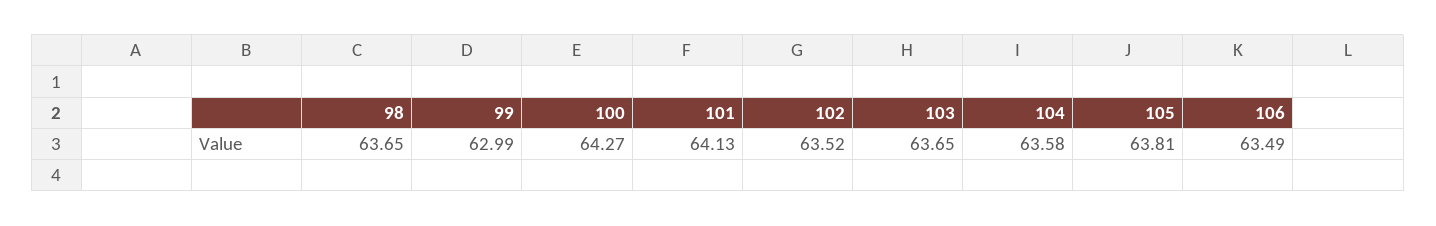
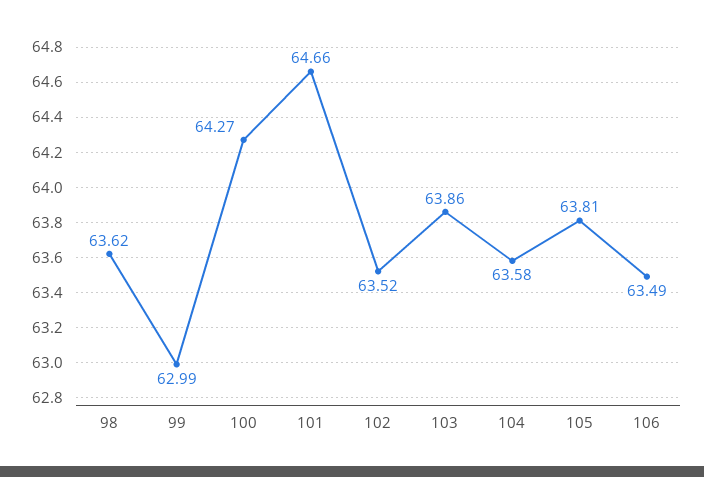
98: 63.65 -> 63.62
101: 64.13 -> 64.66
103: 63.65 -> 63.86

